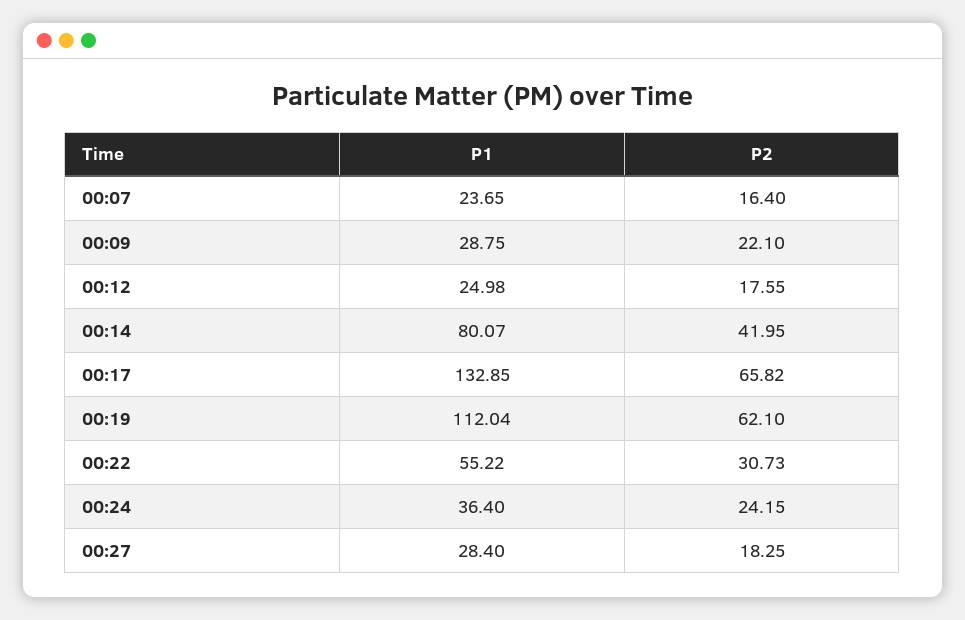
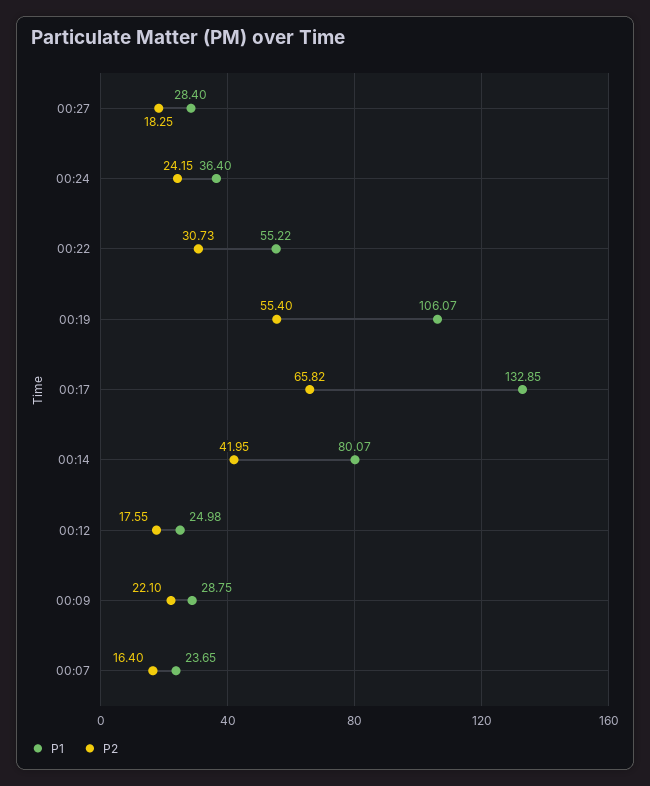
P1, 00:19: 112.04 -> 106.07
P2, 00:19: 62.1 -> 55.4

